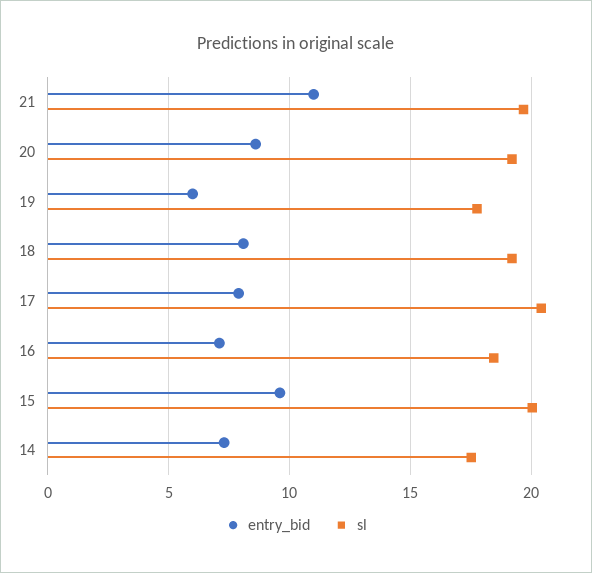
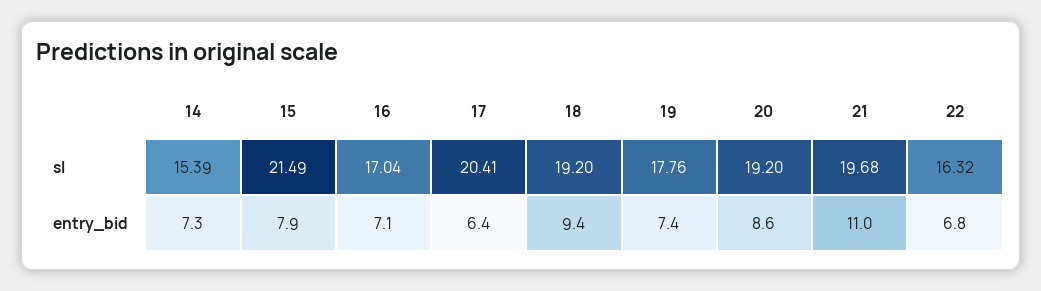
entry_bid, 19: 6 -> 7.4
entry_bid, 18: 8 -> 9.4
entry_bid, 17: 8 -> 6.4
sl, 16: 18.5 -> 17.04
entry_bid, 15: 9.5 -> 7.9
sl, 15: 20 -> 21.49
sl, 14: 17.5 -> 15.39
sl, 22: none -> 16.32
entry_bid, 22: none -> 6.8

